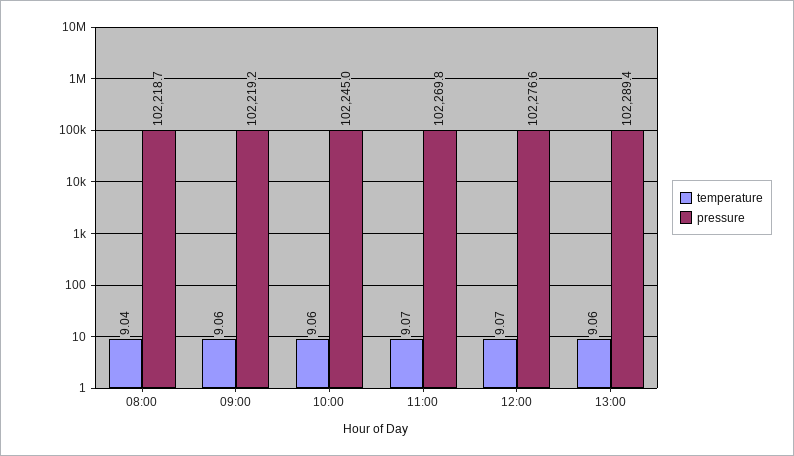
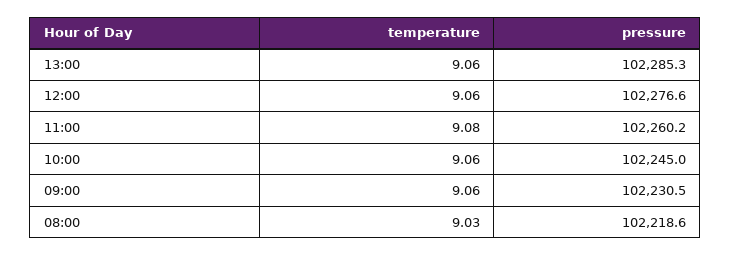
temperature, 08:00: 9.04 -> 9.03
pressure, 08:00: 102218.7 -> 102218.6
pressure, 09:00: 102219.2 -> 102230.5
temperature, 11:00: 9.07 -> 9.08
pressure, 11:00: 102269.8 -> 102260.2
temperature, 12:00: 9.07 -> 9.06
pressure, 13:00: 102289.4 -> 102285.3

